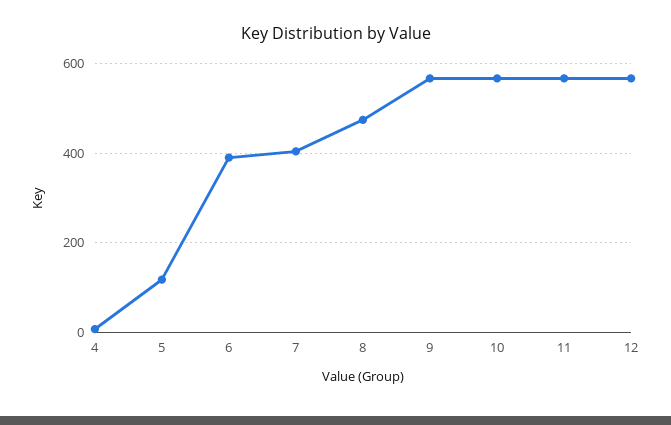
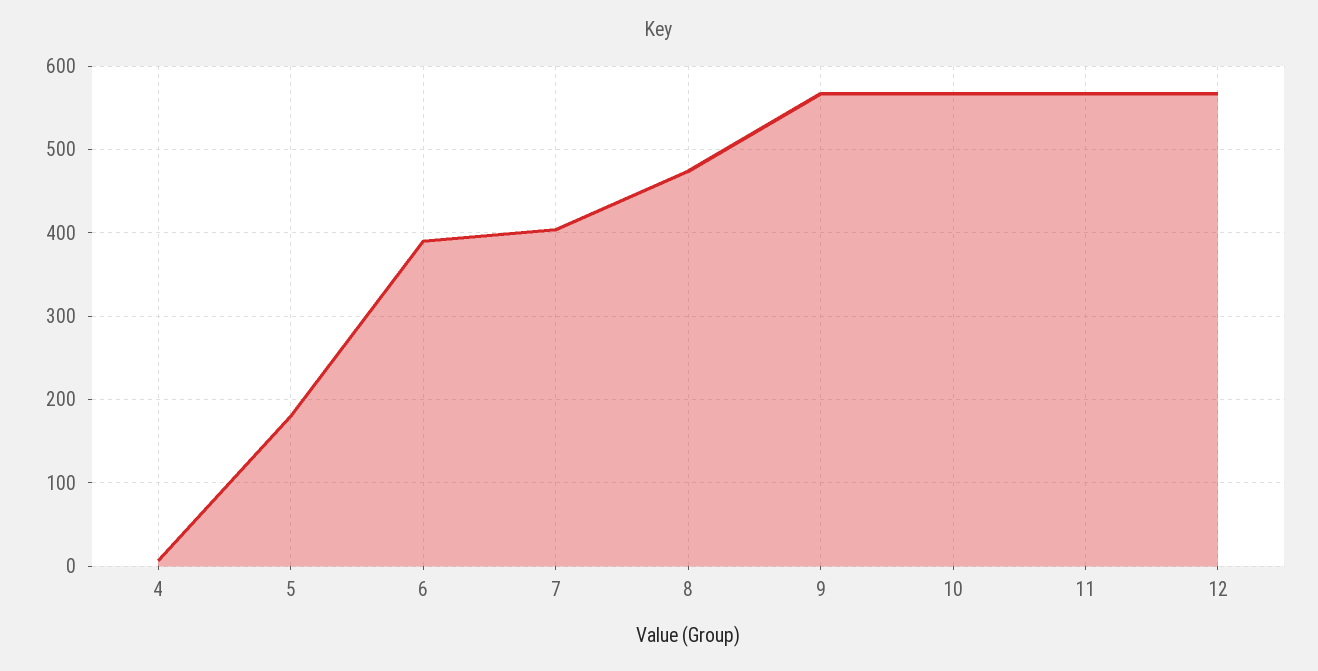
5: 120 -> 180

